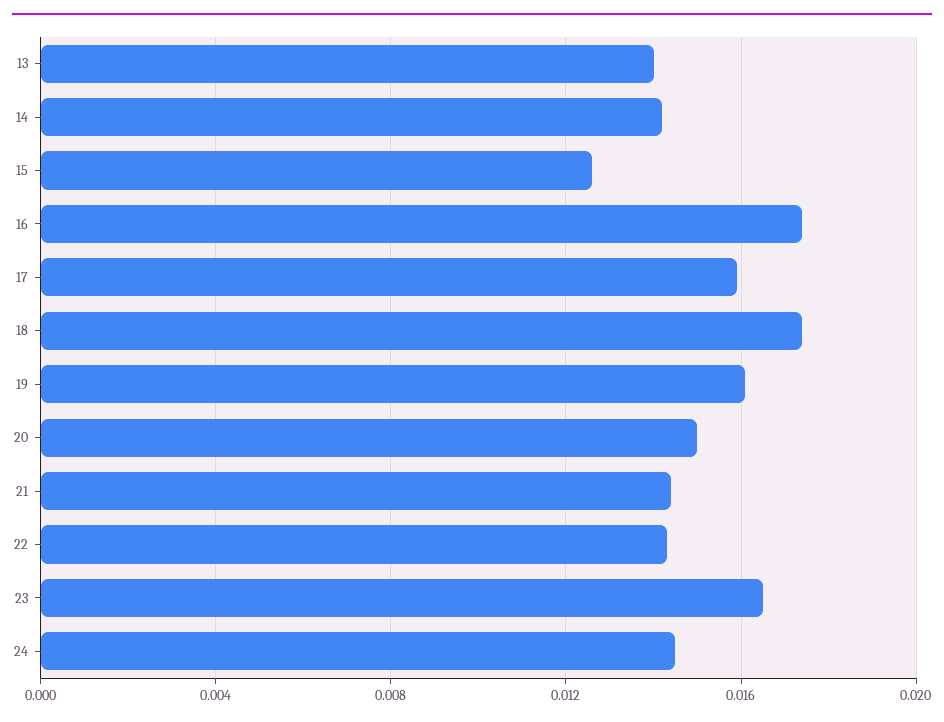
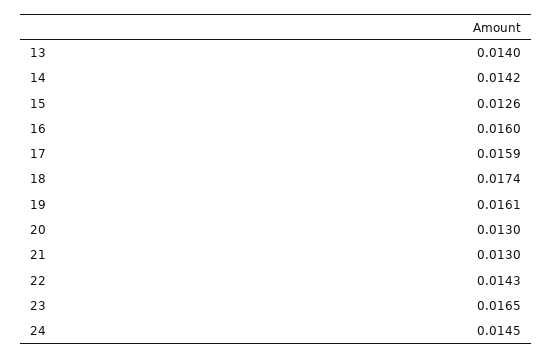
16: 0.0175 -> 0.016
20: 0.015 -> 0.013
21: 0.0145 -> 0.013

